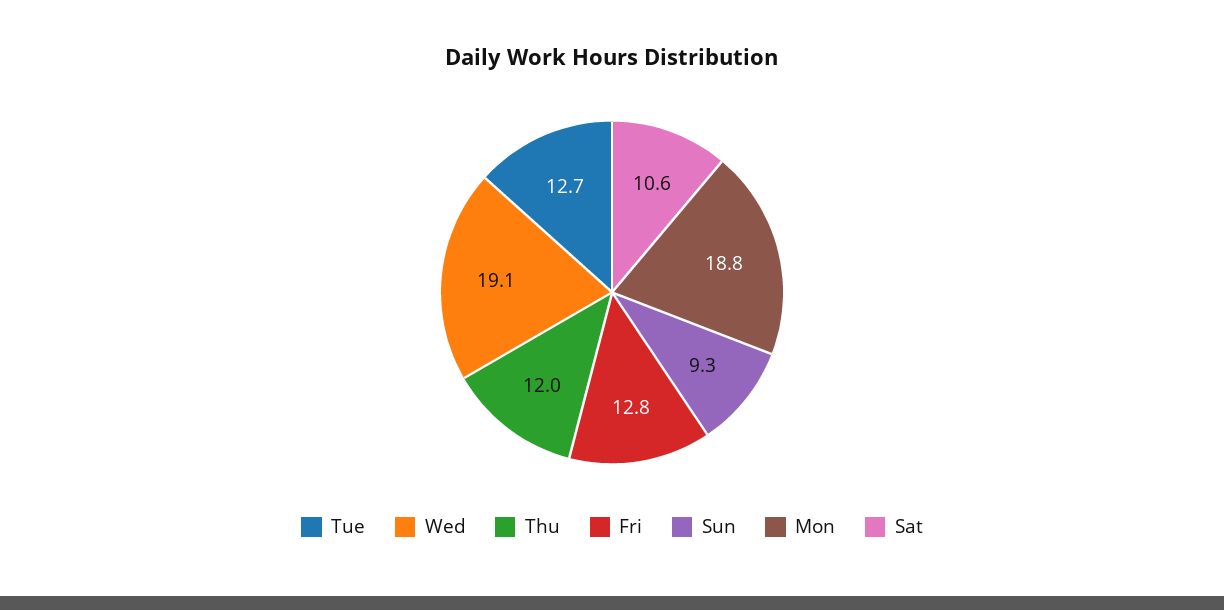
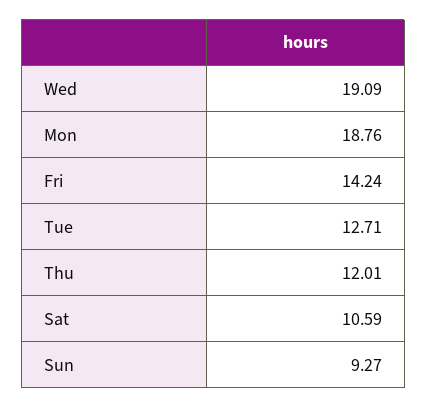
Fri: 12.8 -> 14.24

